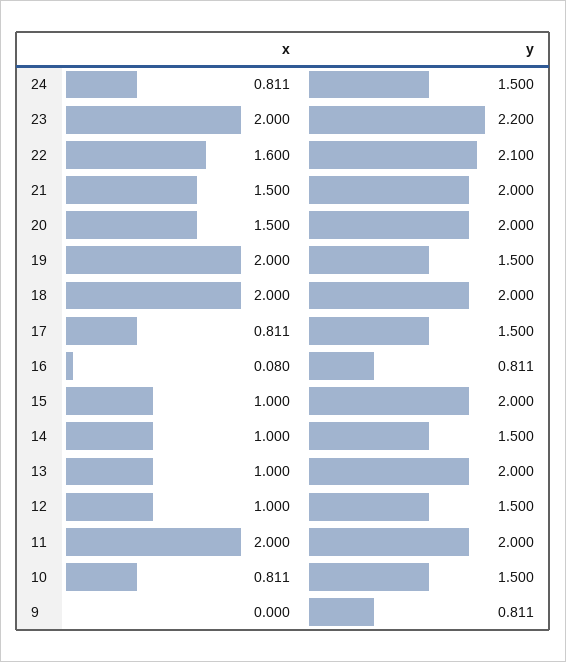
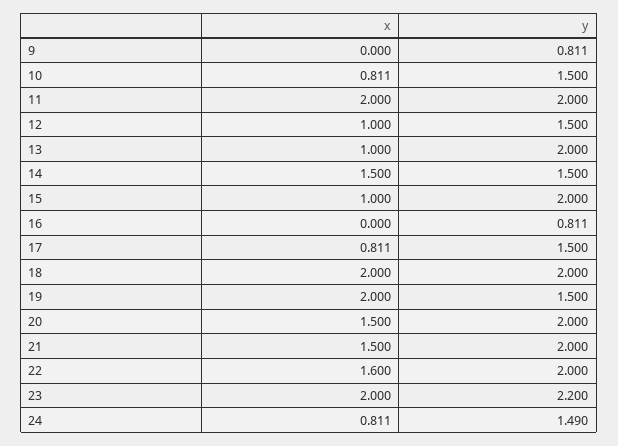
y, 24: 1.5 -> 1.49
y, 22: 2.1 -> 2
x, 16: 0.08 -> 0
x, 14: 1 -> 1.5

